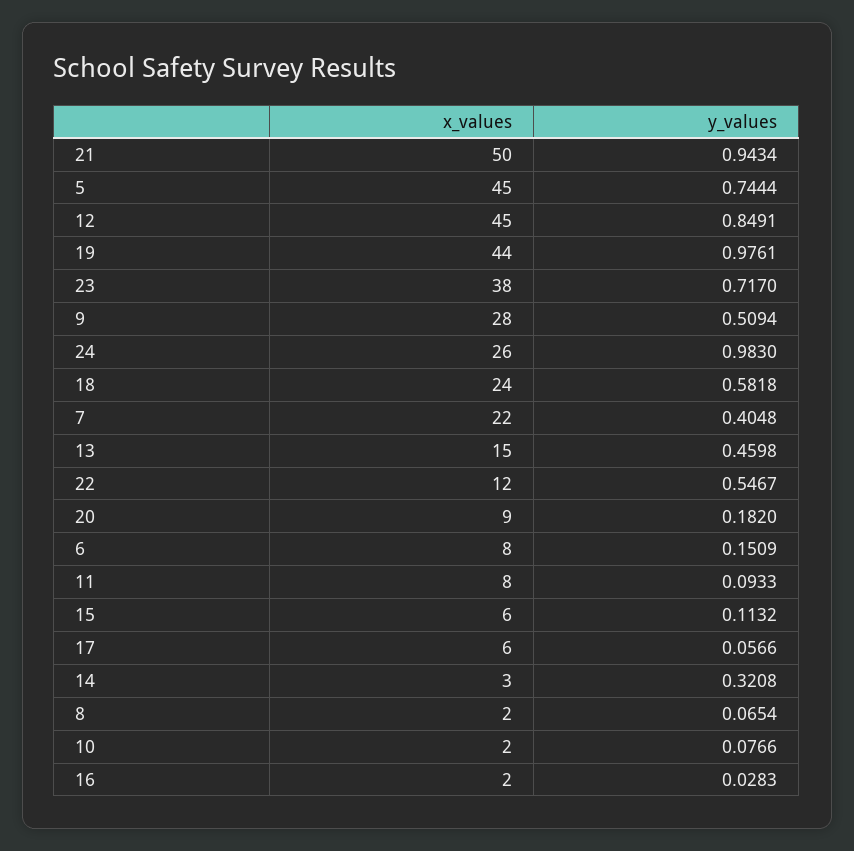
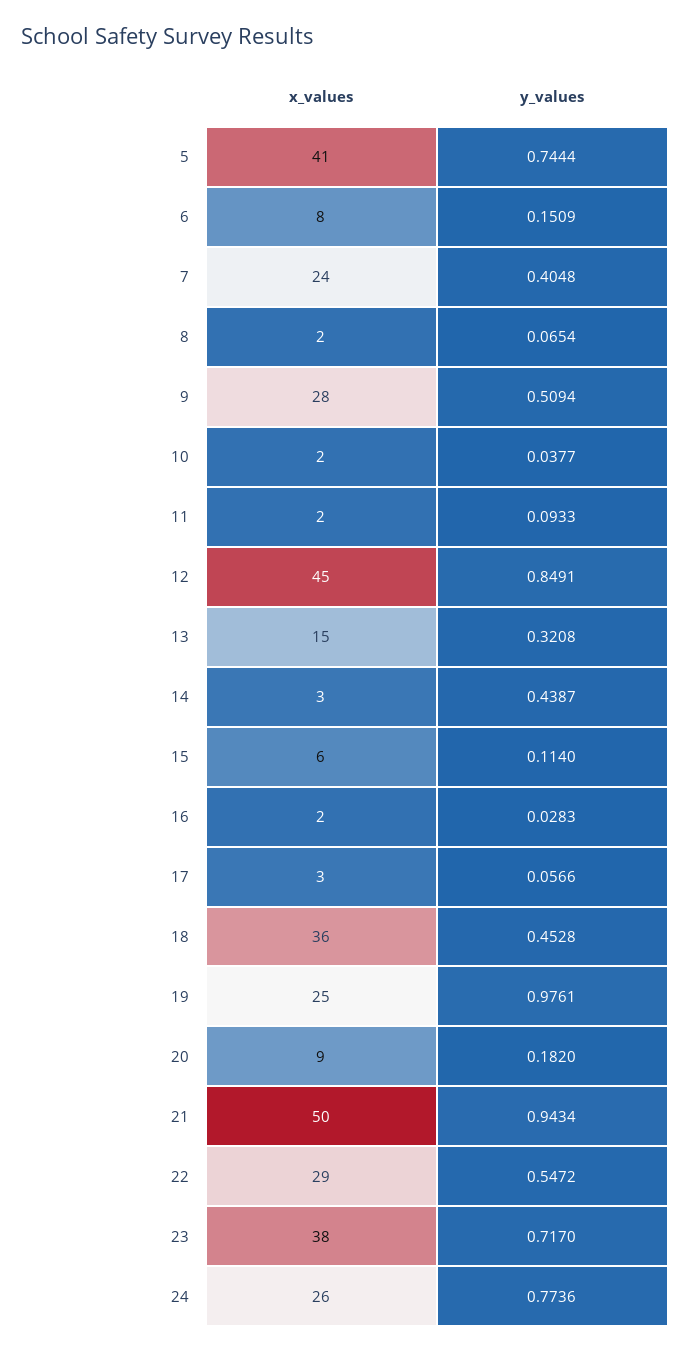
x_values, 5: 45 -> 41
x_values, 19: 44 -> 25
y_values, 24: 0.983 -> 0.7736
x_values, 18: 24 -> 36
y_values, 18: 0.5818 -> 0.4528
x_values, 7: 22 -> 24
y_values, 13: 0.4598 -> 0.3208
x_values, 22: 12 -> 29
y_values, 22: 0.5467 -> 0.5472
x_values, 11: 8 -> 2
y_values, 15: 0.1132 -> 0.114
x_values, 17: 6 -> 3
y_values, 14: 0.3208 -> 0.4387
y_values, 10: 0.0766 -> 0.0377

